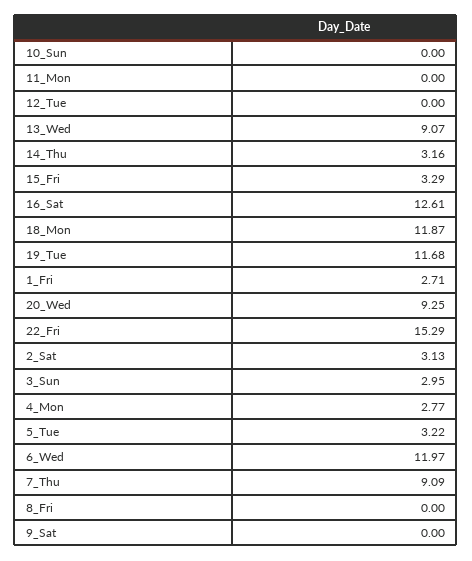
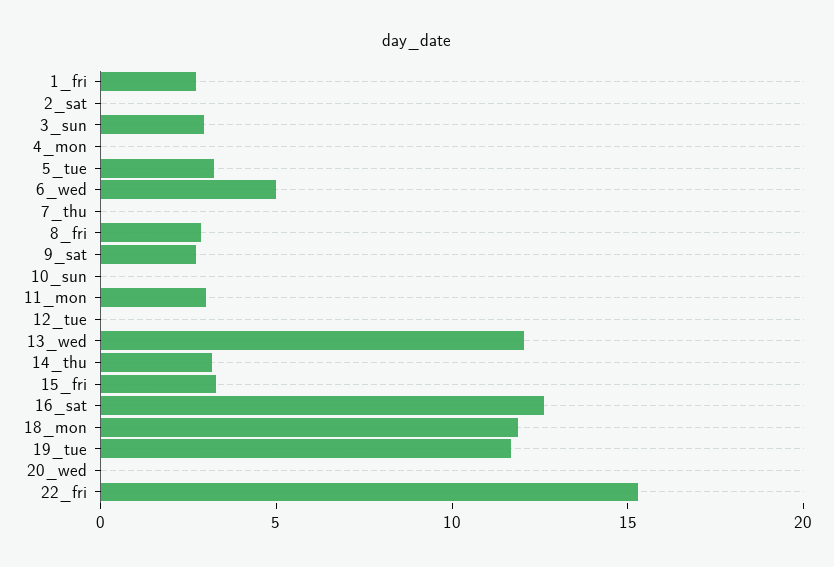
11_Mon: 0 -> 3
13_Wed: 9.07 -> 12
20_Wed: 9.25 -> 0
2_Sat: 3.13 -> 0
4_Mon: 2.77 -> 0
6_Wed: 11.97 -> 5
7_Thu: 9.09 -> 0
8_Fri: 0 -> 3
9_Sat: 0 -> 3

